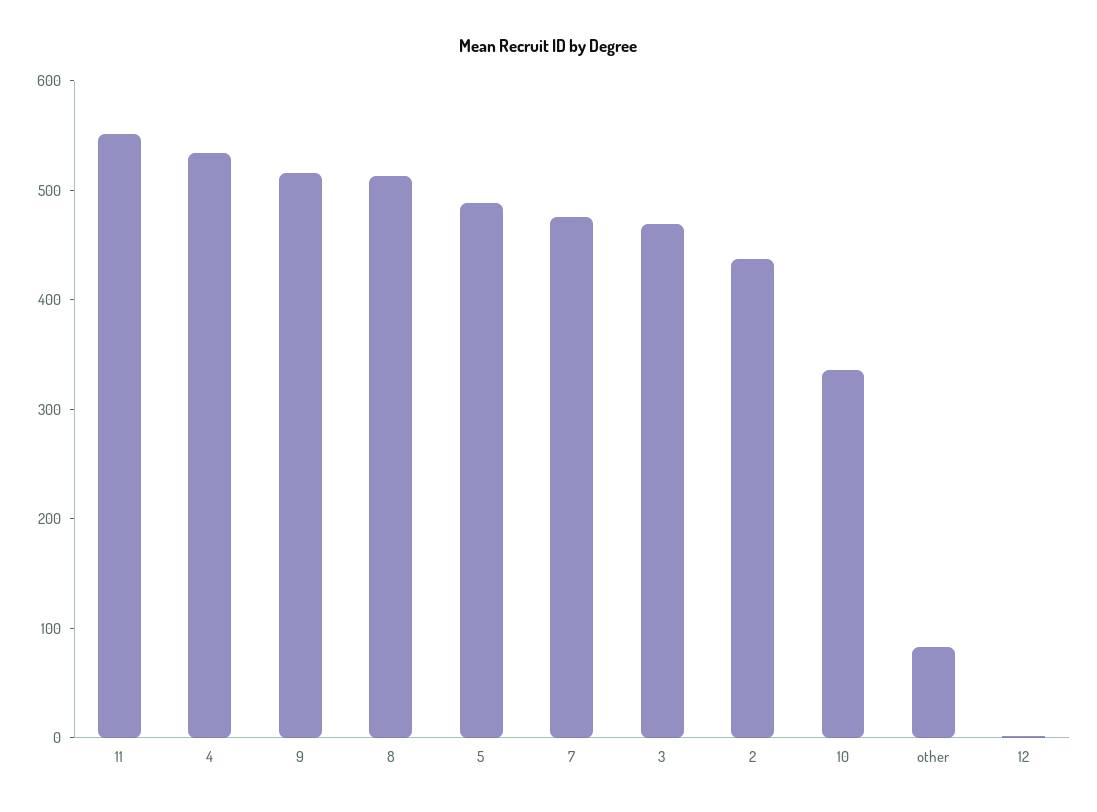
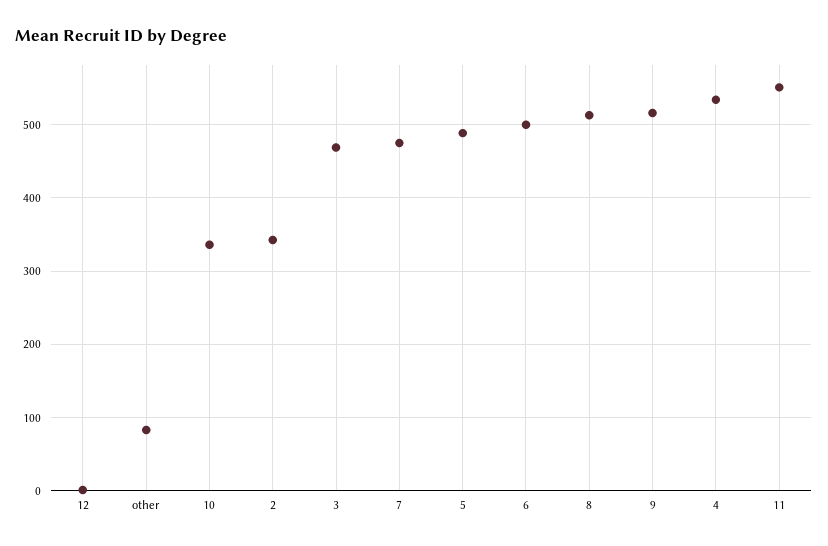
2: 440 -> 340
6: none -> 500

